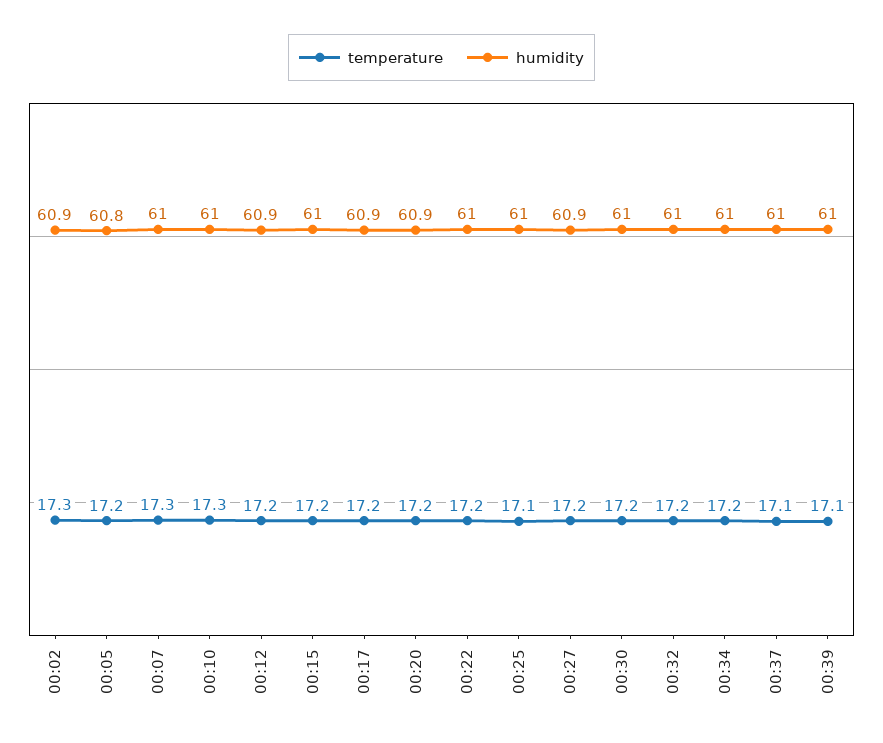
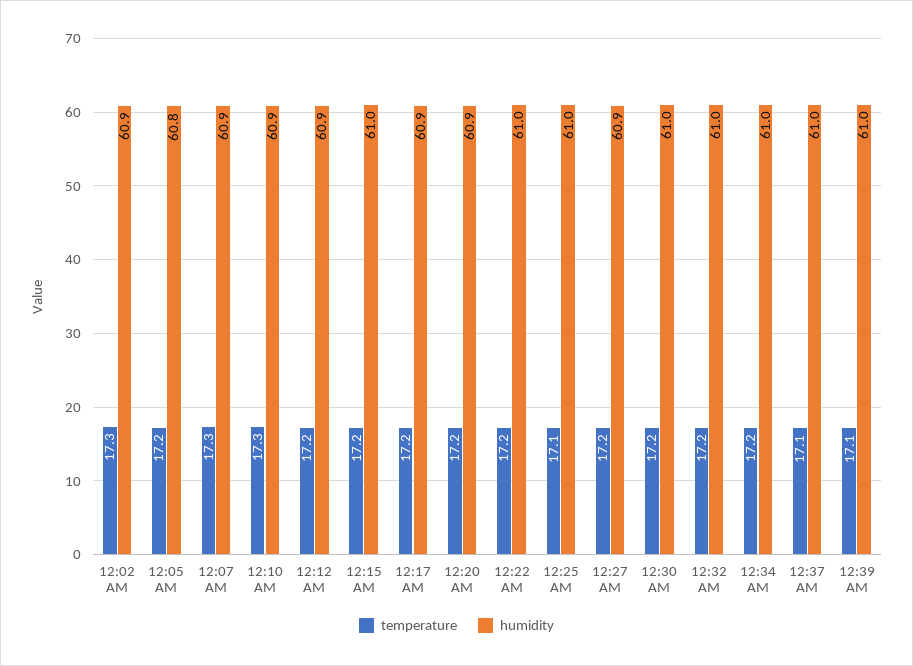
humidity, 00:07: 61 -> 60.9
humidity, 00:10: 61 -> 60.9

